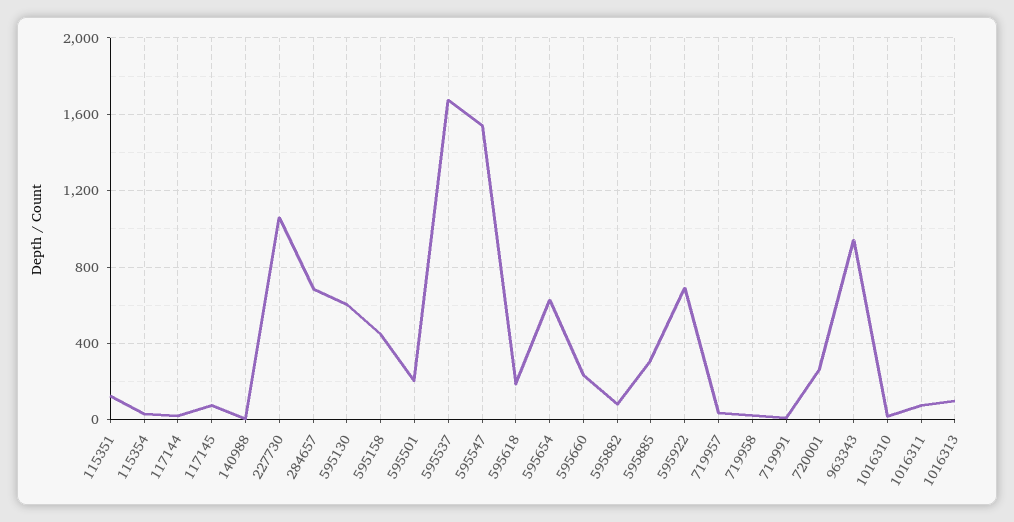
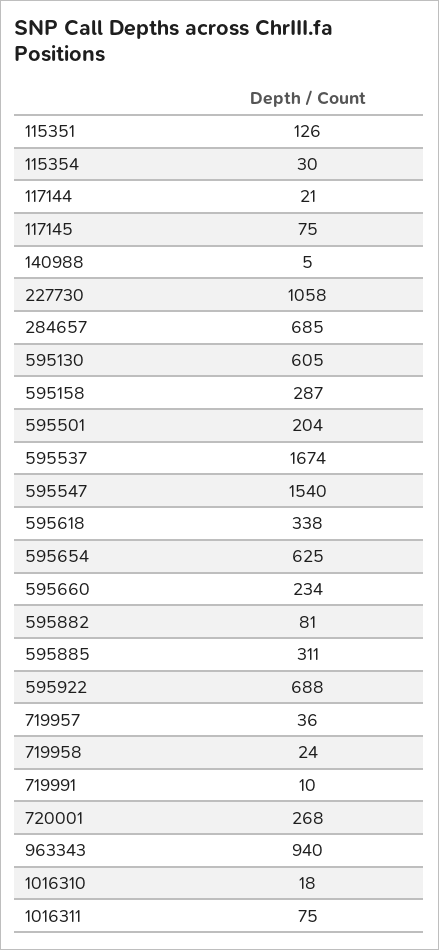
595158: 450 -> 287
595618: 200 -> 338
1016313: 100 -> none

